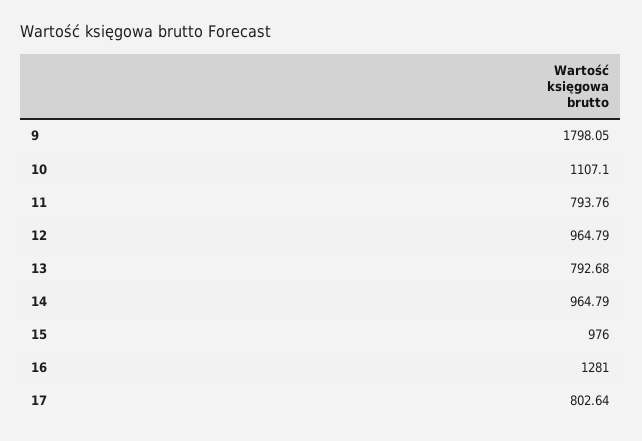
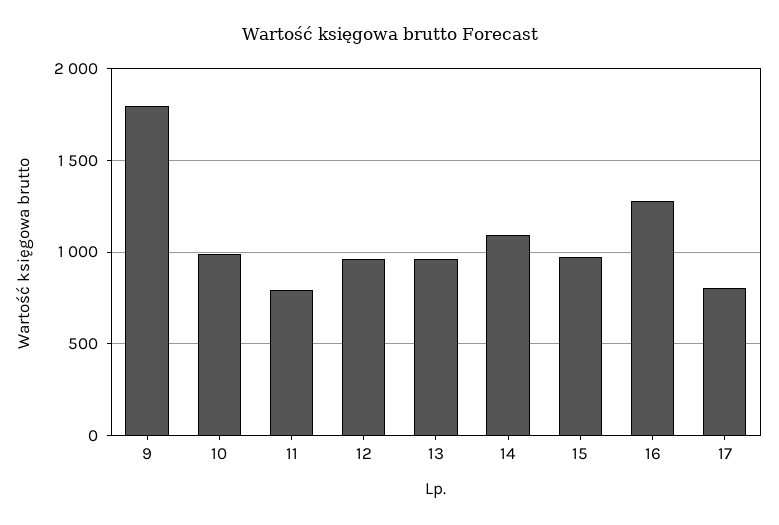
10: 1107.1 -> 1000
13: 792.68 -> 950
14: 964.79 -> 1100

